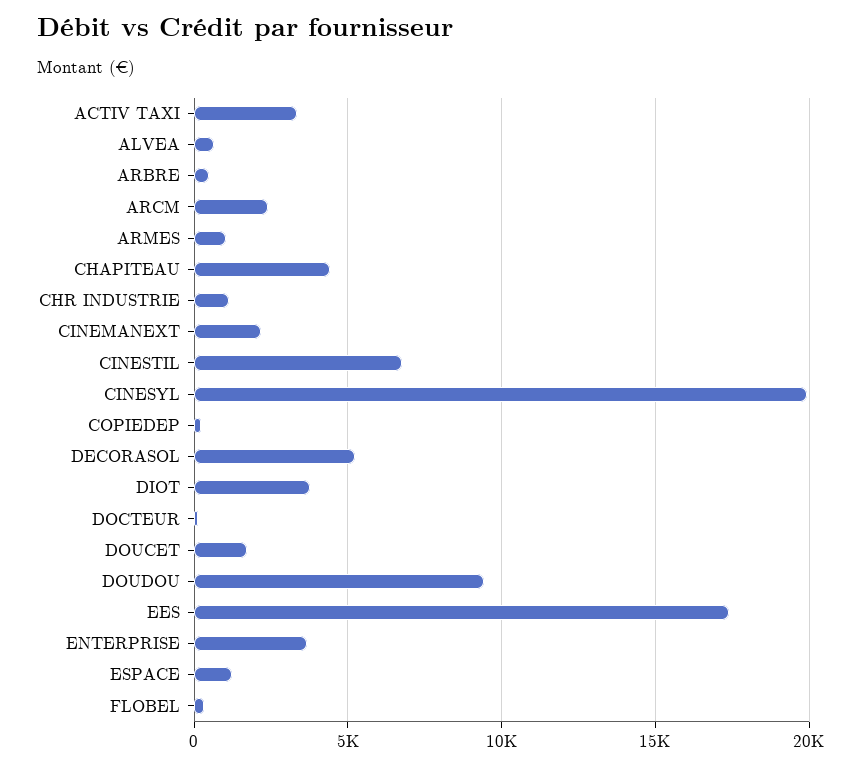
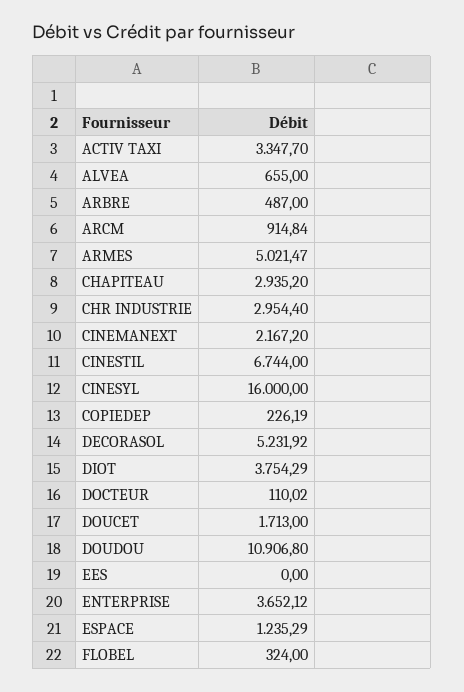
ARCM: 2500 -> 914.84
ARMES: 1000 -> 5021.47
CHAPITEAU: 4500 -> 2935.2
CHR INDUSTRIE: 1000 -> 2954.4
CINESYL: 20000 -> 16000
DOUDOU: 9500 -> 10906.8
EES: 17500 -> 0

